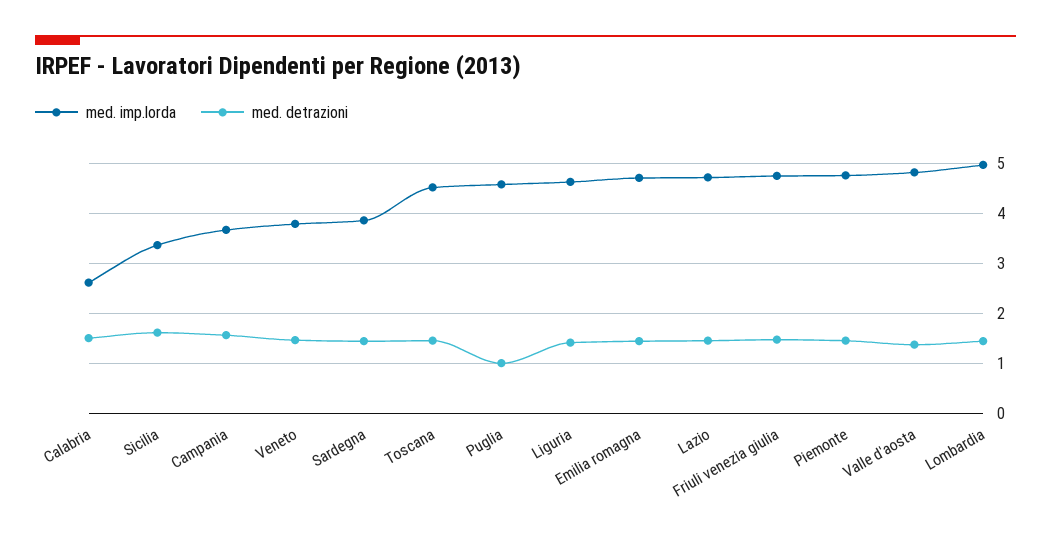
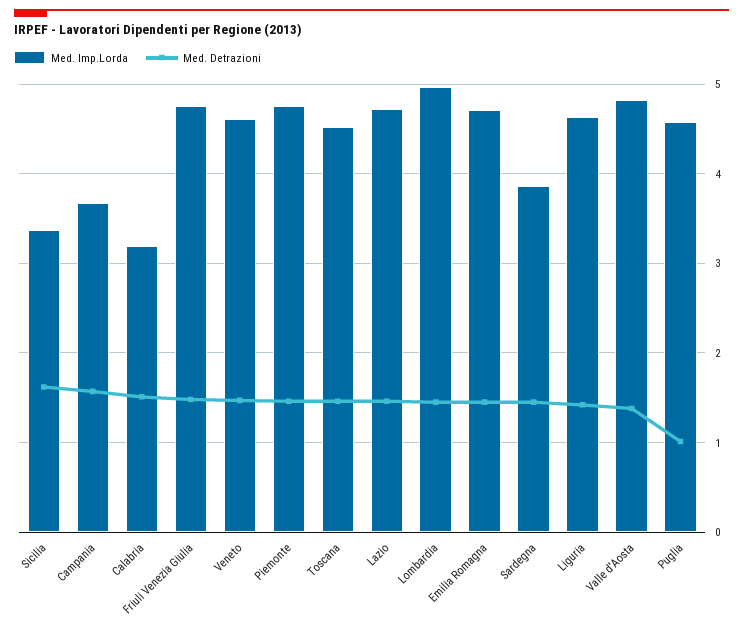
med. imp.lorda, Calabria: 2.6 -> 3.2
med. imp.lorda, Veneto: 3.8 -> 4.6

